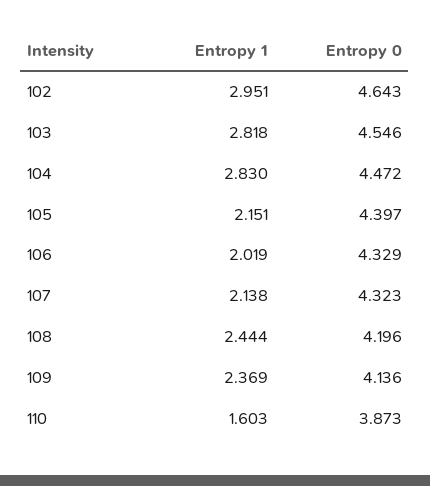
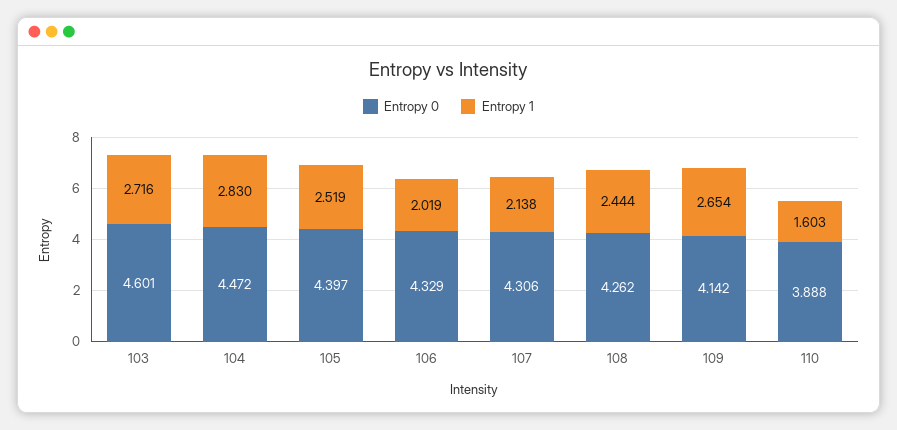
Entropy 1, 102: 2.951 -> none
Entropy 0, 102: 4.643 -> none
Entropy 1, 103: 2.818 -> 2.716
Entropy 0, 103: 4.546 -> 4.601
Entropy 1, 105: 2.151 -> 2.519
Entropy 0, 107: 4.323 -> 4.306
Entropy 0, 108: 4.196 -> 4.262
Entropy 1, 109: 2.369 -> 2.654
Entropy 0, 109: 4.136 -> 4.142
Entropy 0, 110: 3.873 -> 3.888

